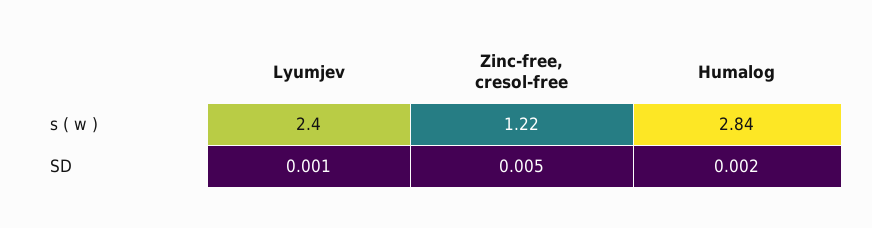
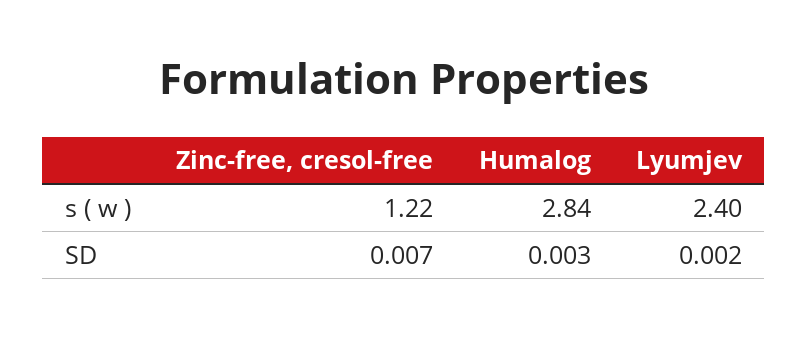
Lyumjev, SD: 0.001 -> 0.002
Zinc-free, cresol-free, SD: 0.005 -> 0.007
Humalog, SD: 0.002 -> 0.003

